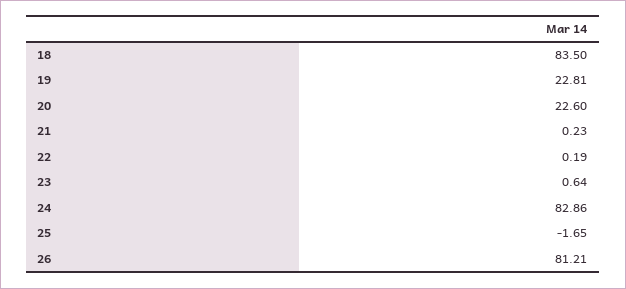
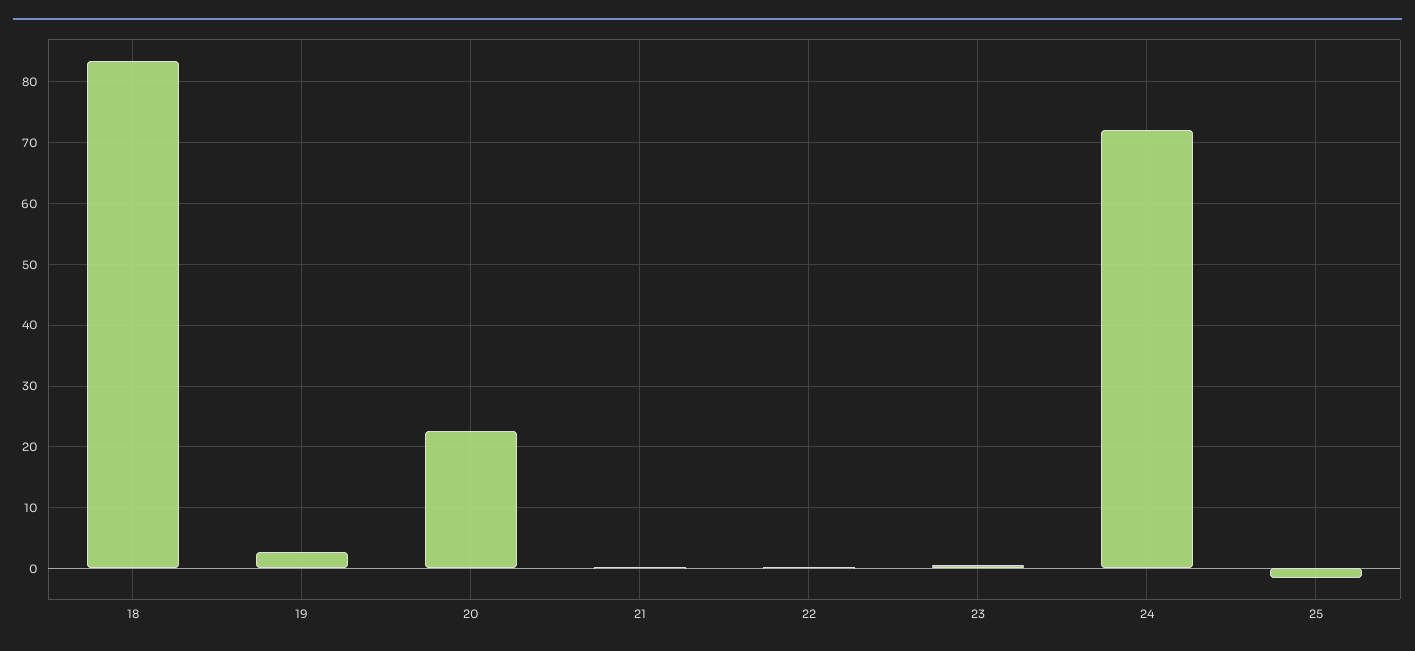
19: 22.81 -> 3
24: 82.86 -> 72
26: 81.21 -> none

